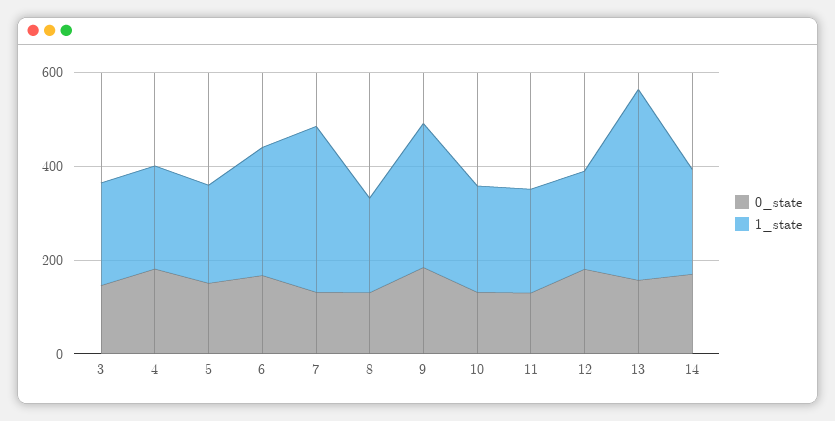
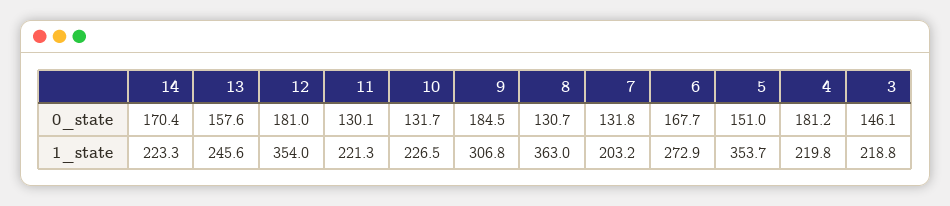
1_state, 5: 200 -> 353.7
1_state, 7: 350 -> 203.2
1_state, 8: 200 -> 363
1_state, 12: 200 -> 354
1_state, 13: 400 -> 245.6

